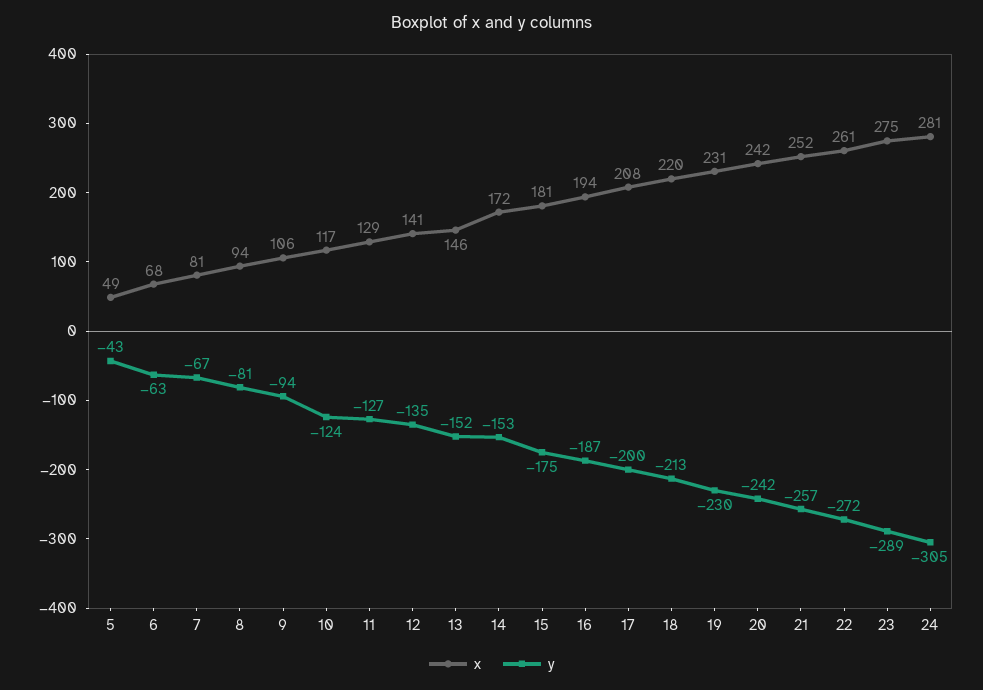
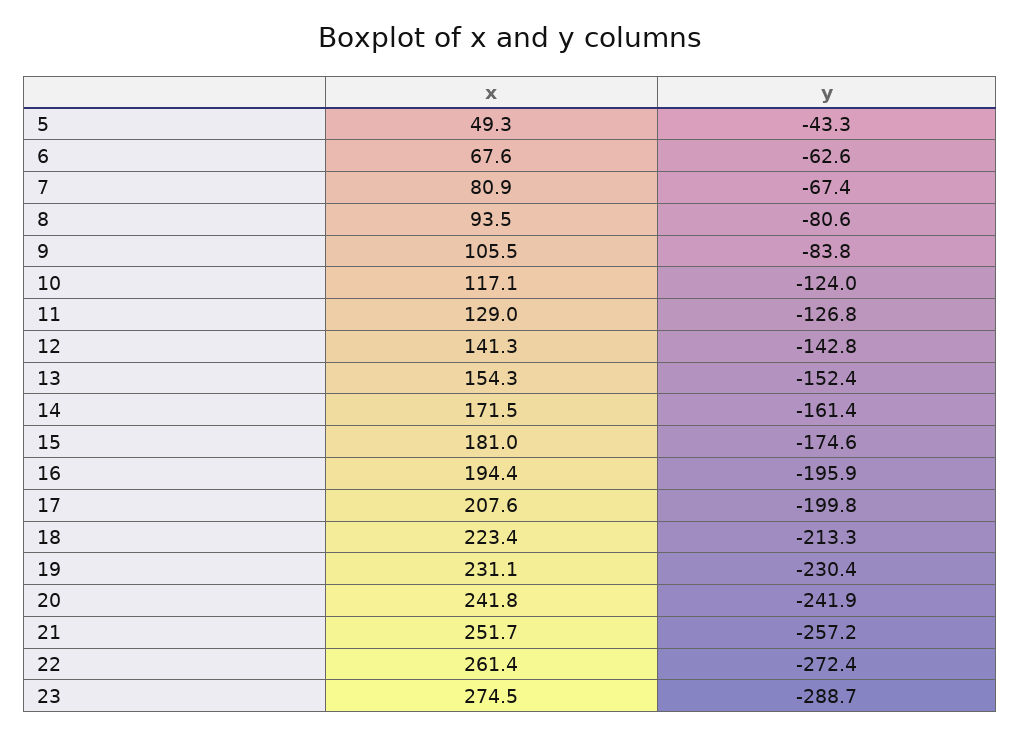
y, 9: -94 -> -83.8
y, 12: -135 -> -142.8
x, 13: 146 -> 154.3
y, 14: -153 -> -161.4
y, 16: -187 -> -195.9
x, 18: 220 -> 223.4
x, 24: 281 -> none
y, 24: -305 -> none

